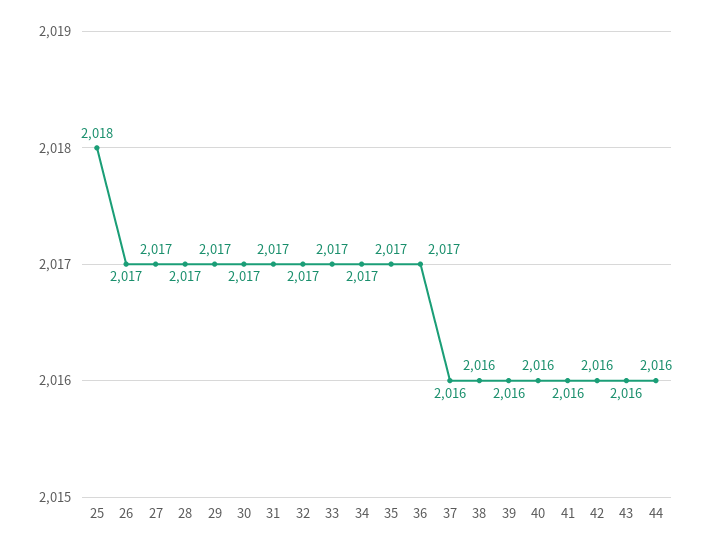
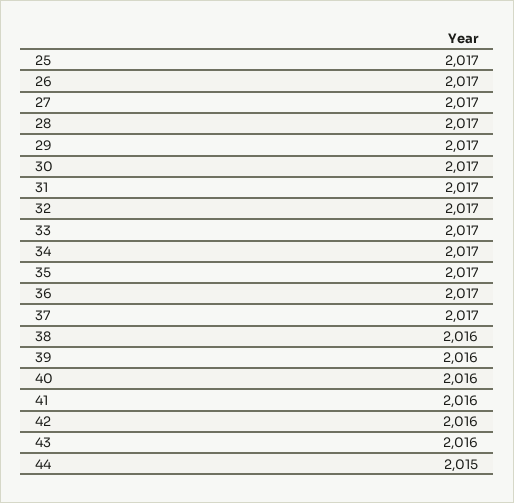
25: 2018 -> 2017
37: 2016 -> 2017
44: 2016 -> 2015

